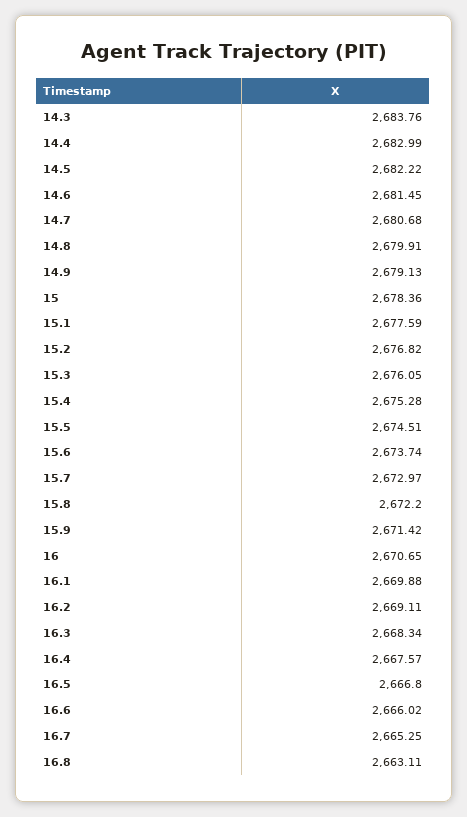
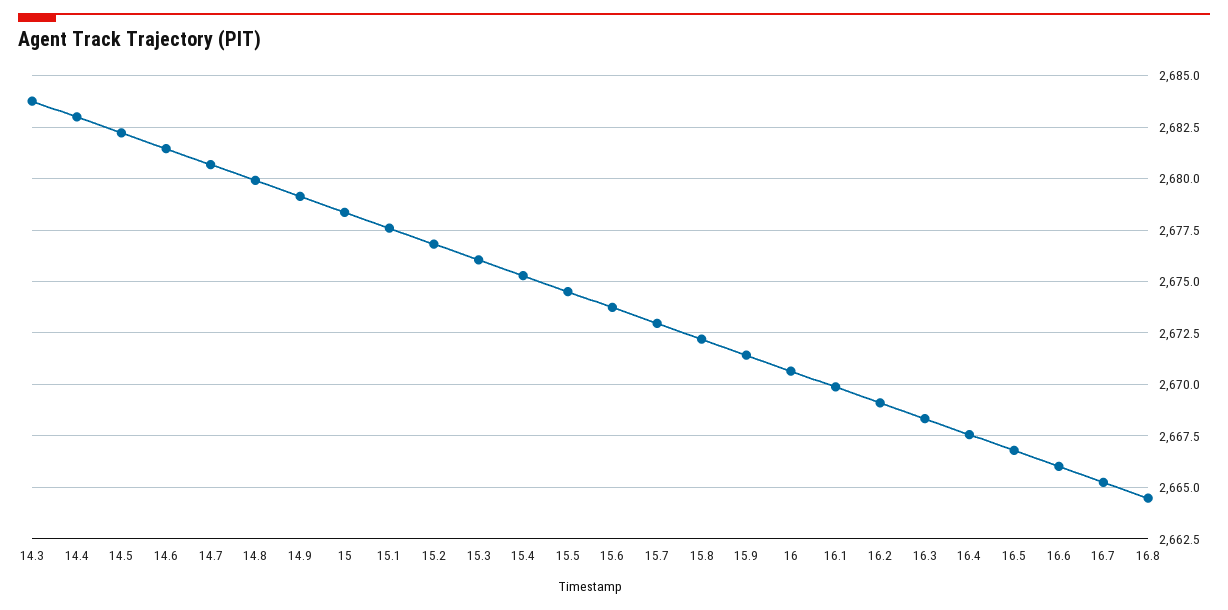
16.8: 2663.11 -> 2664.5

